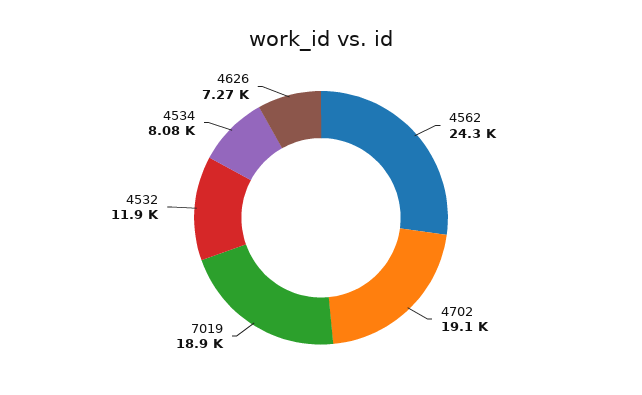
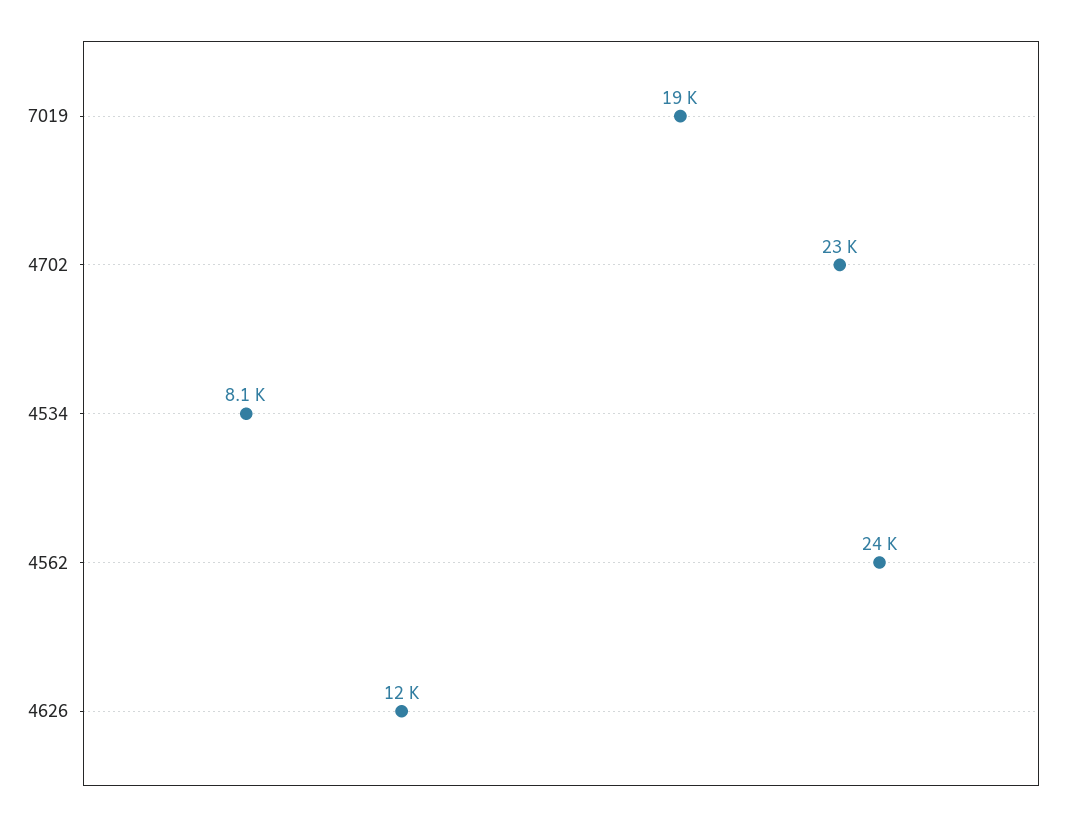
4702: 19100 -> 23000
4532: 11900 -> none
4626: 7270 -> 12000

